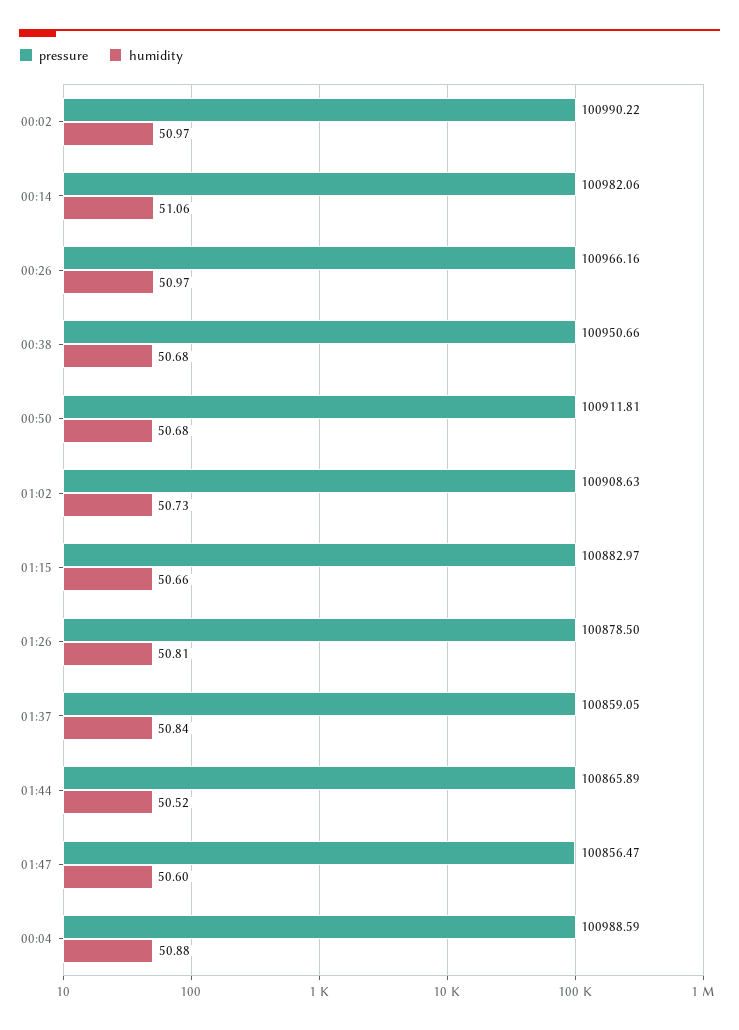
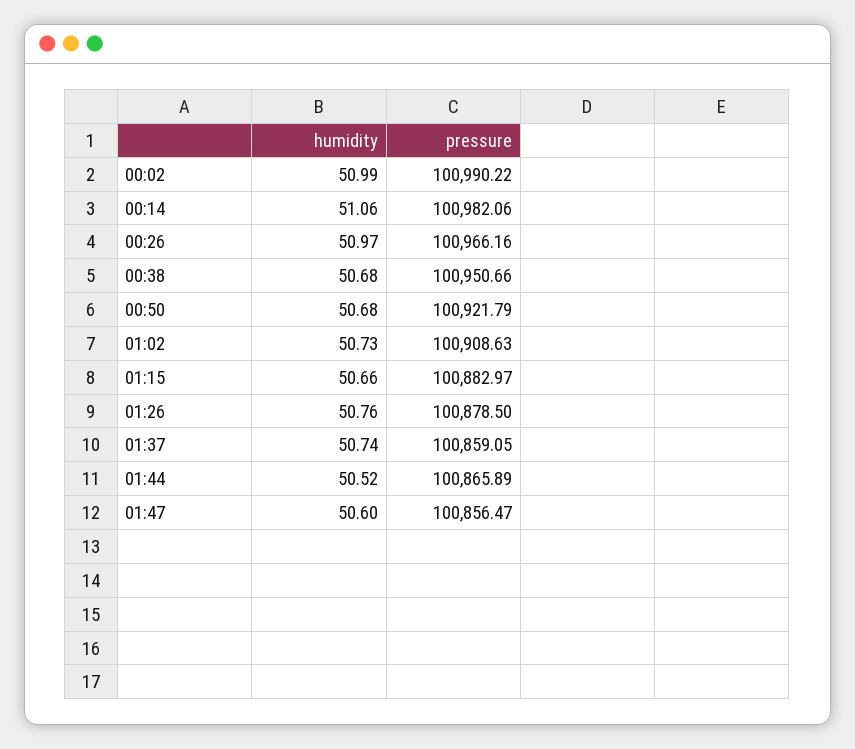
humidity, 00:02: 50.97 -> 50.99
pressure, 00:50: 100911.81 -> 100921.79
humidity, 01:26: 50.81 -> 50.76
humidity, 01:37: 50.84 -> 50.74
pressure, 00:04: 100988.59 -> none
humidity, 00:04: 50.88 -> none

